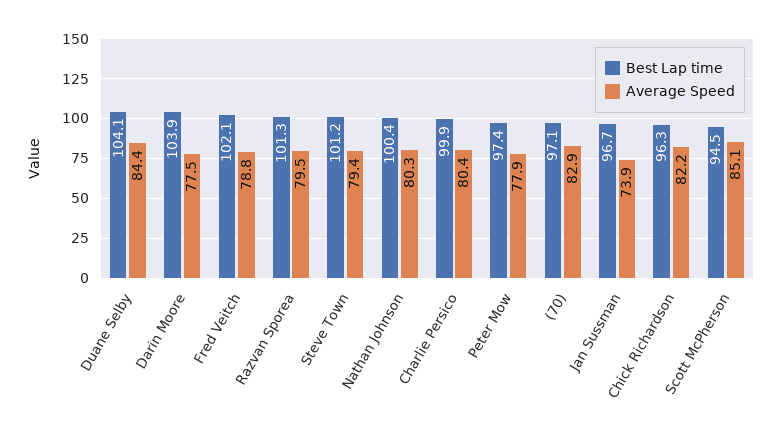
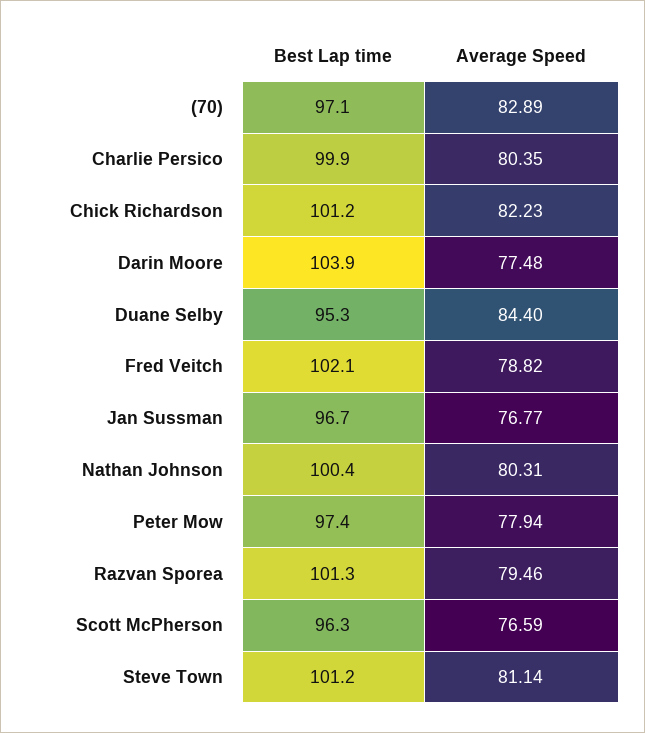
Best Lap time, Duane Selby: 104.1 -> 95.3
Average Speed, Steve Town: 79.4 -> 81.14
Average Speed, Jan Sussman: 73.9 -> 76.77
Best Lap time, Chick Richardson: 96.3 -> 101.2
Best Lap time, Scott McPherson: 94.5 -> 96.3
Average Speed, Scott McPherson: 85.1 -> 76.59

